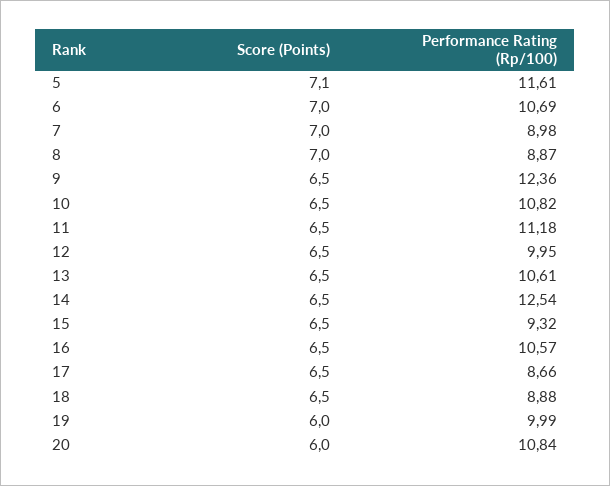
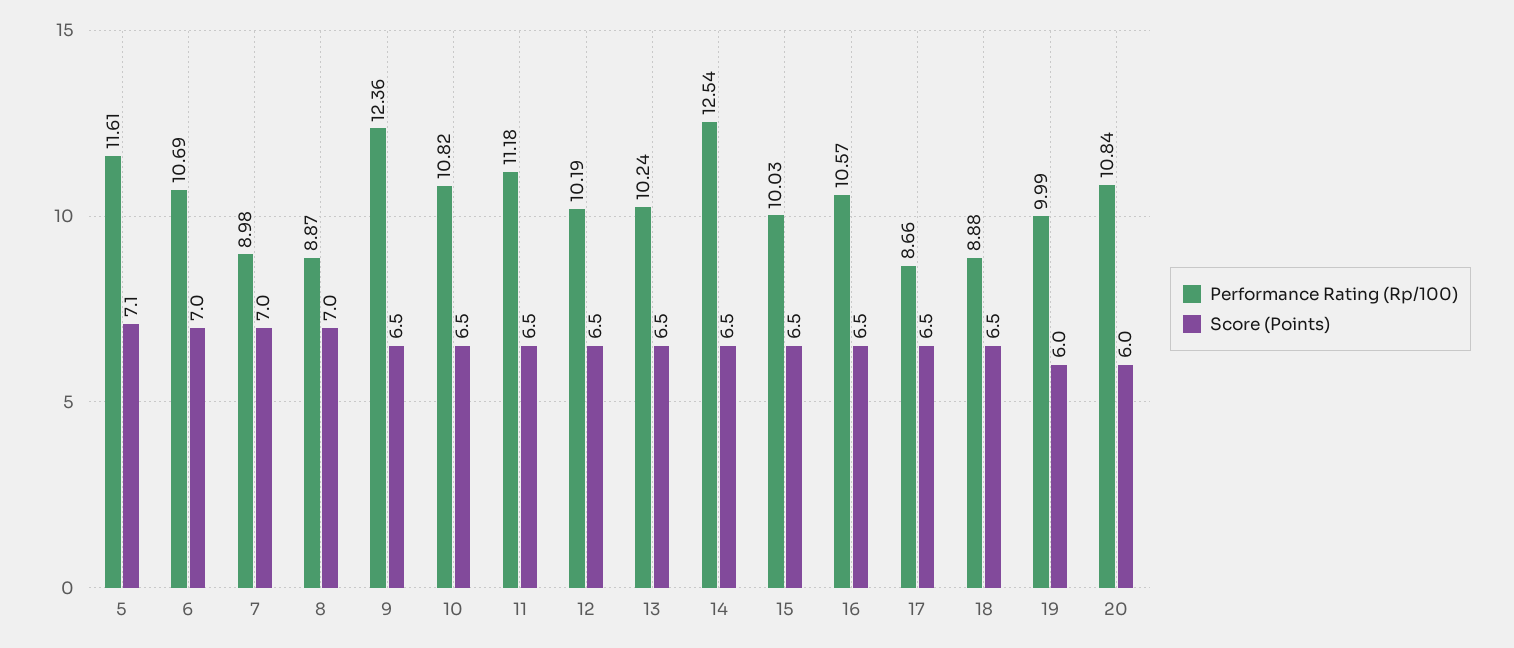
Performance Rating (Rp/100), 12: 9.95 -> 10.19
Performance Rating (Rp/100), 13: 10.61 -> 10.24
Performance Rating (Rp/100), 15: 9.32 -> 10.03

